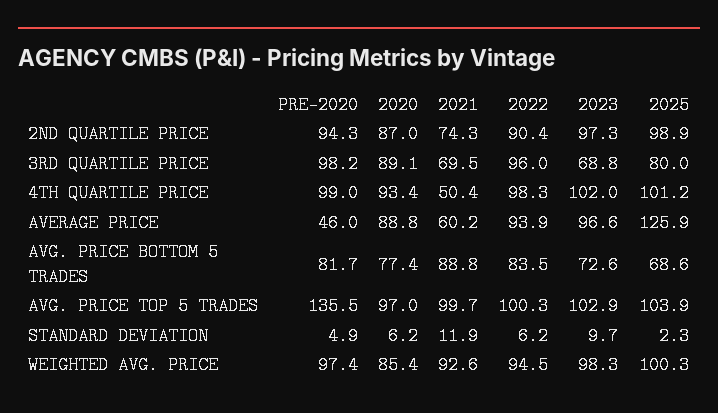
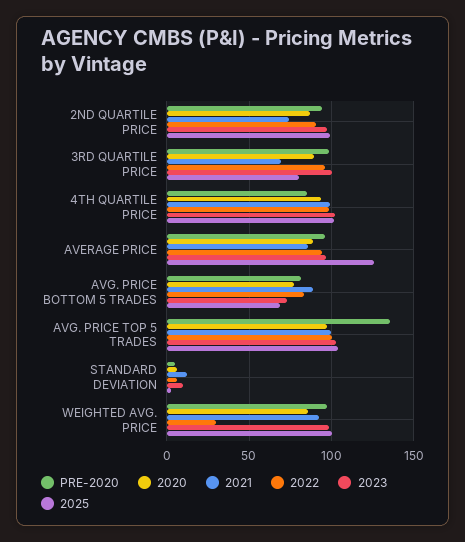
2023, 3RD QUARTILE PRICE: 68.8 -> 100
PRE-2020, 4TH QUARTILE PRICE: 99 -> 85
2021, 4TH QUARTILE PRICE: 50.4 -> 100
PRE-2020, AVERAGE PRICE: 46 -> 95
2021, AVERAGE PRICE: 60.2 -> 85
2022, WEIGHTED AVG. PRICE: 94.5 -> 30

